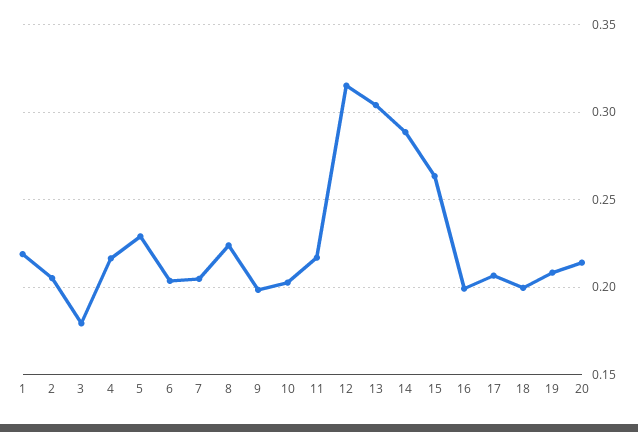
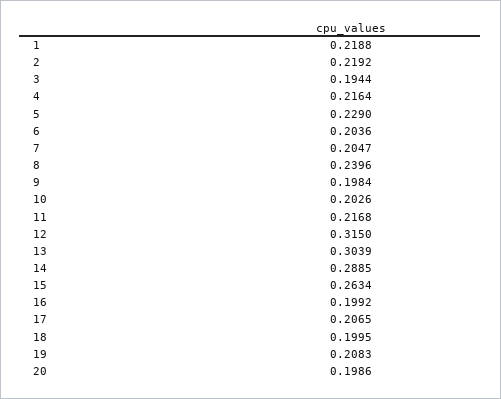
2: 0.205 -> 0.2192
3: 0.18 -> 0.1944
8: 0.225 -> 0.2396
20: 0.215 -> 0.1986

